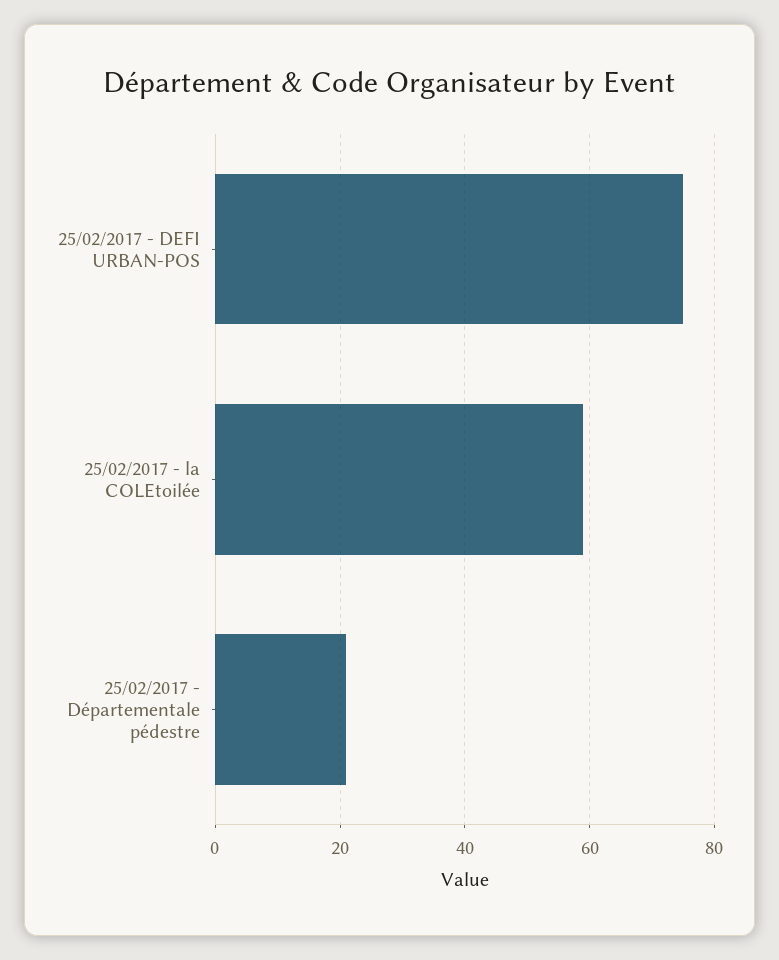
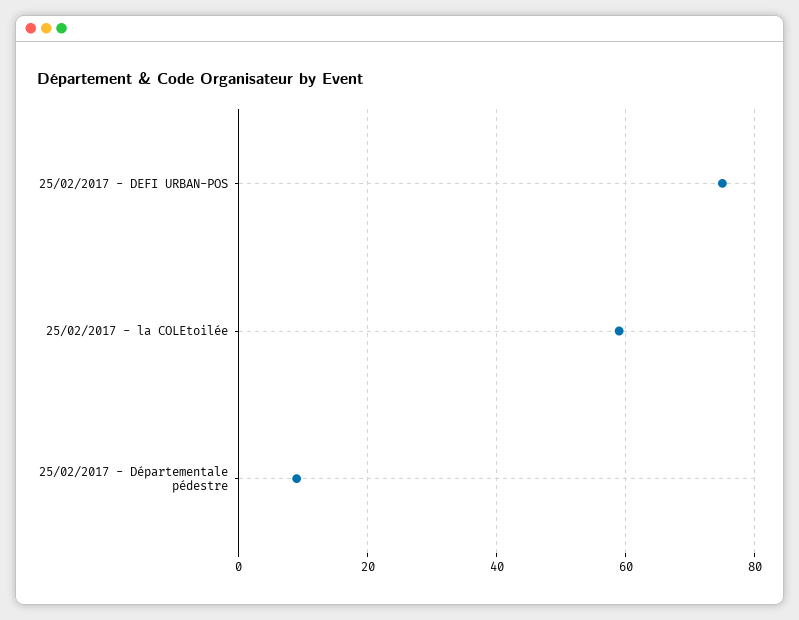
25/02/2017 - Départementale pédestre: 20 -> 10

